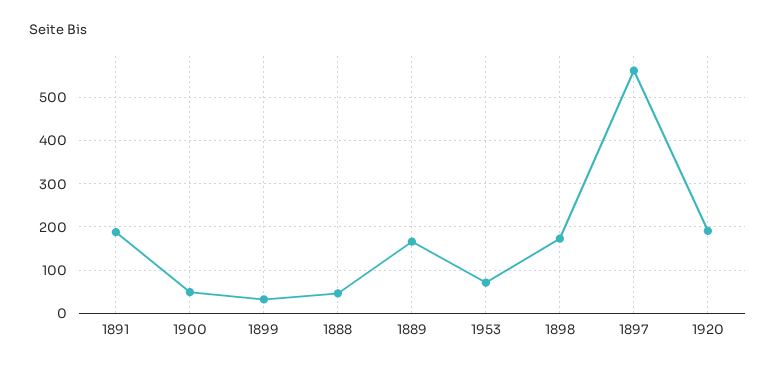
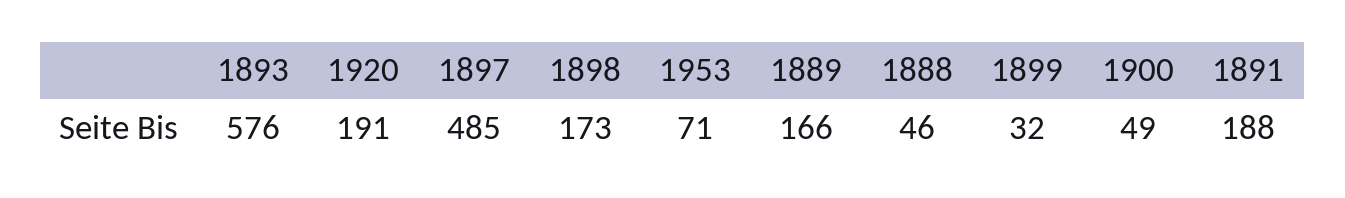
1897: 560 -> 485
1893: none -> 576

